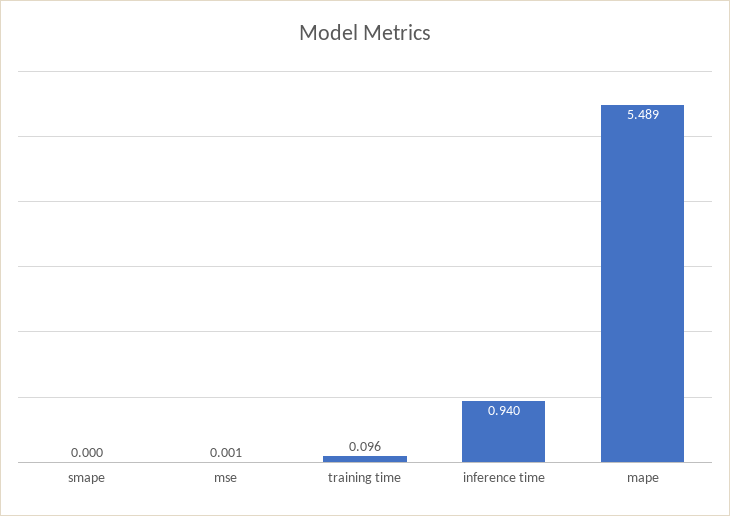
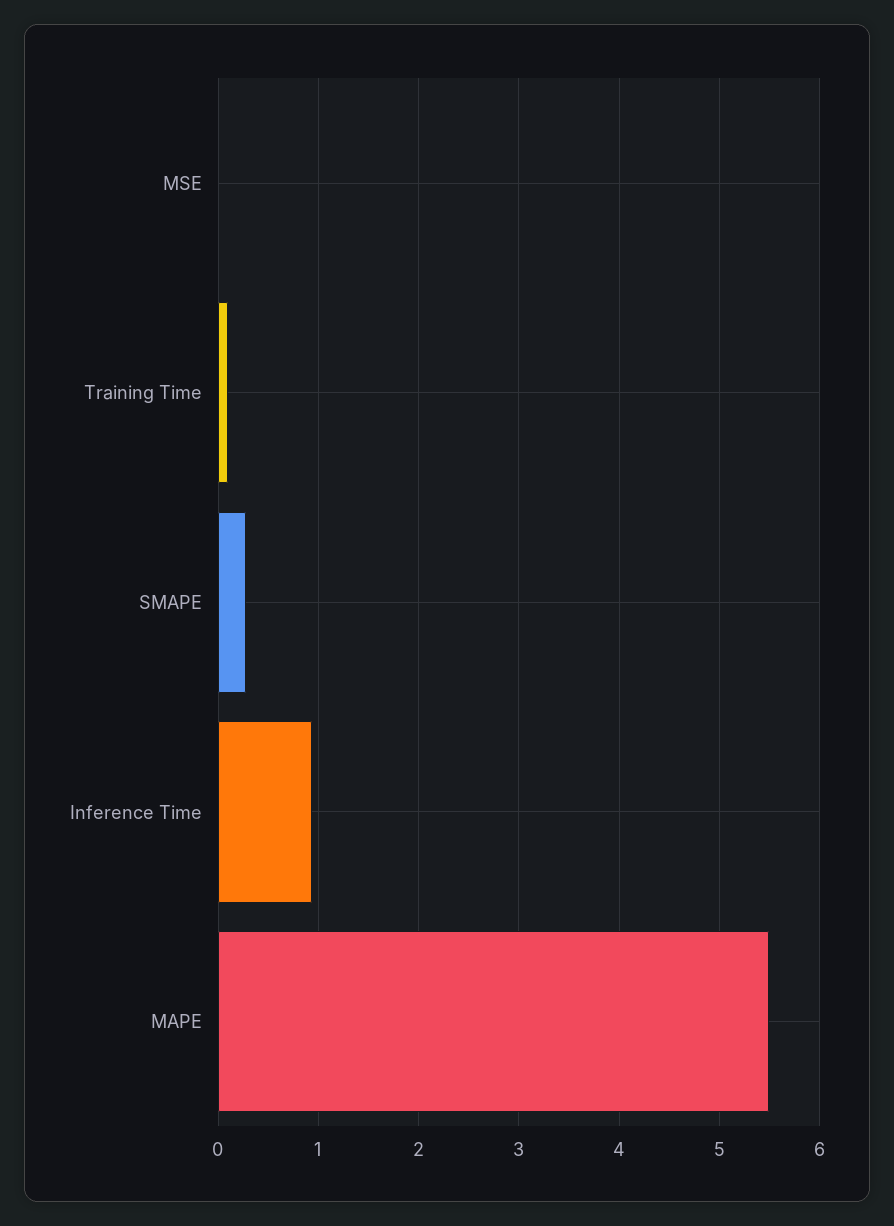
smape: 0 -> 0.3

